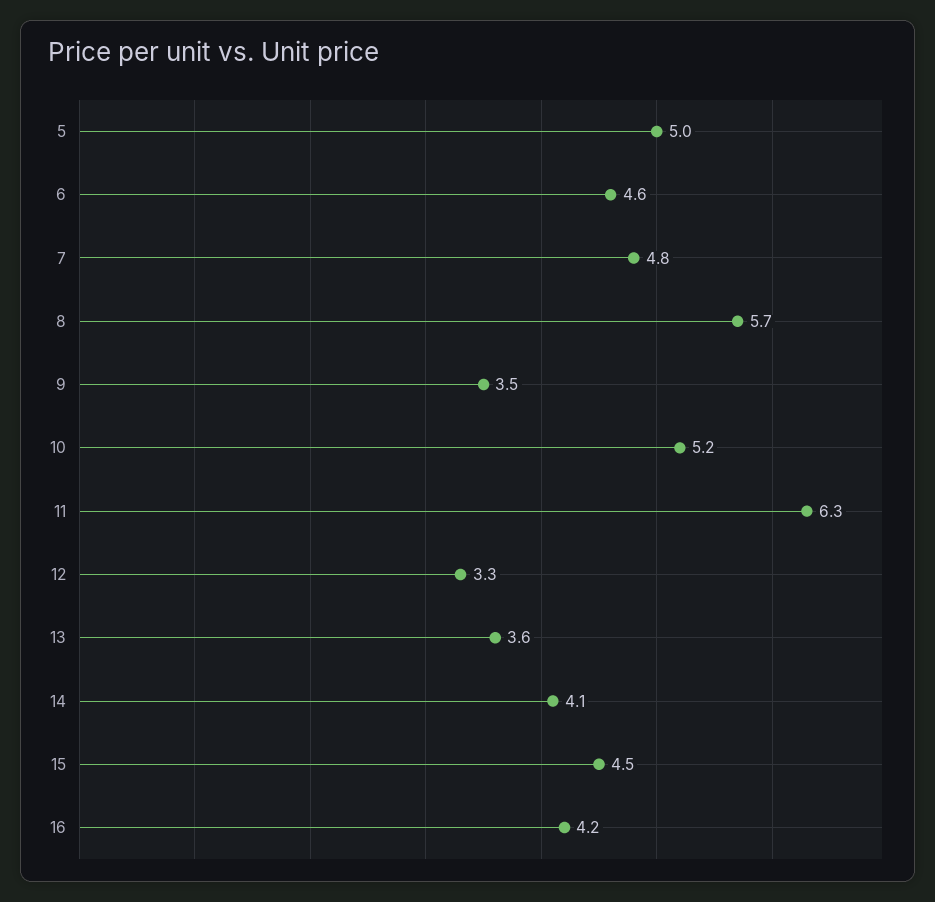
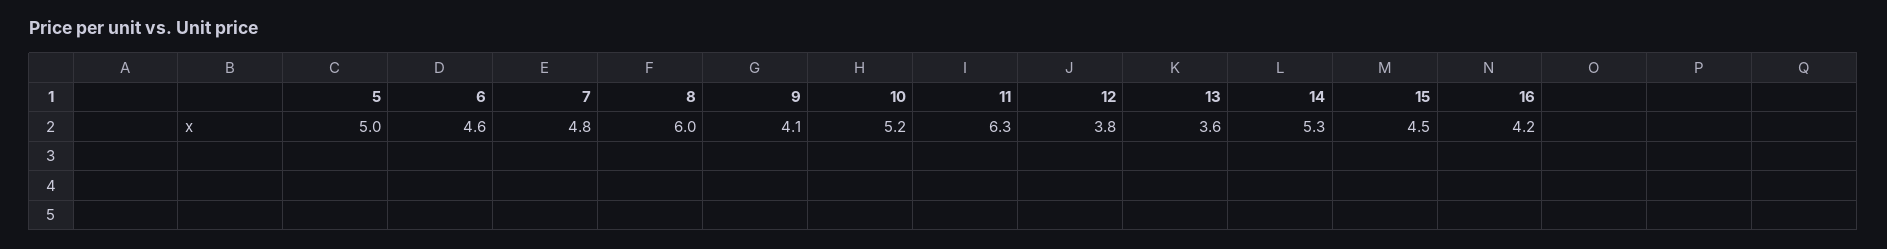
8: 5.7 -> 6
9: 3.5 -> 4.1
12: 3.3 -> 3.8
14: 4.1 -> 5.3

